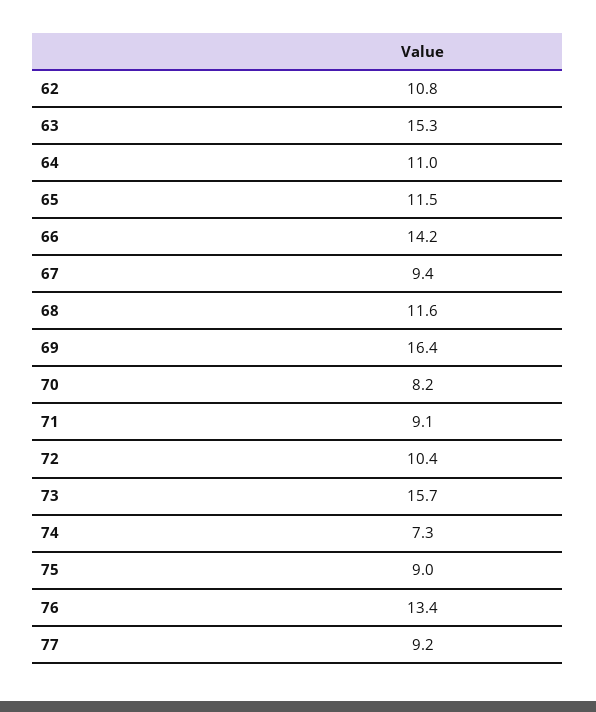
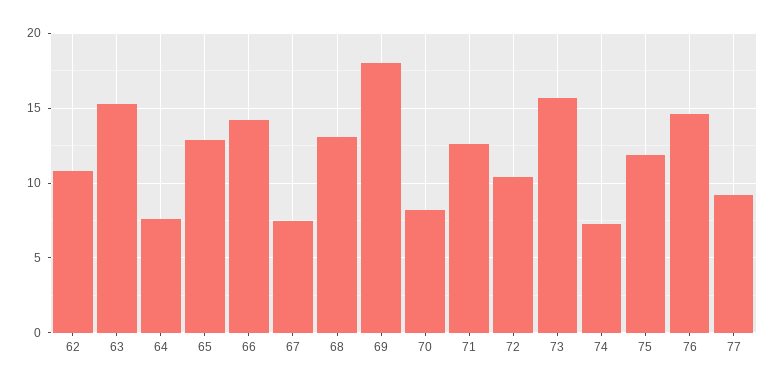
64: 11 -> 7.5
65: 11.5 -> 13
67: 9.4 -> 7.5
68: 11.6 -> 13
69: 16.4 -> 18
71: 9.1 -> 12.5
75: 9 -> 12
76: 13.4 -> 14.5

